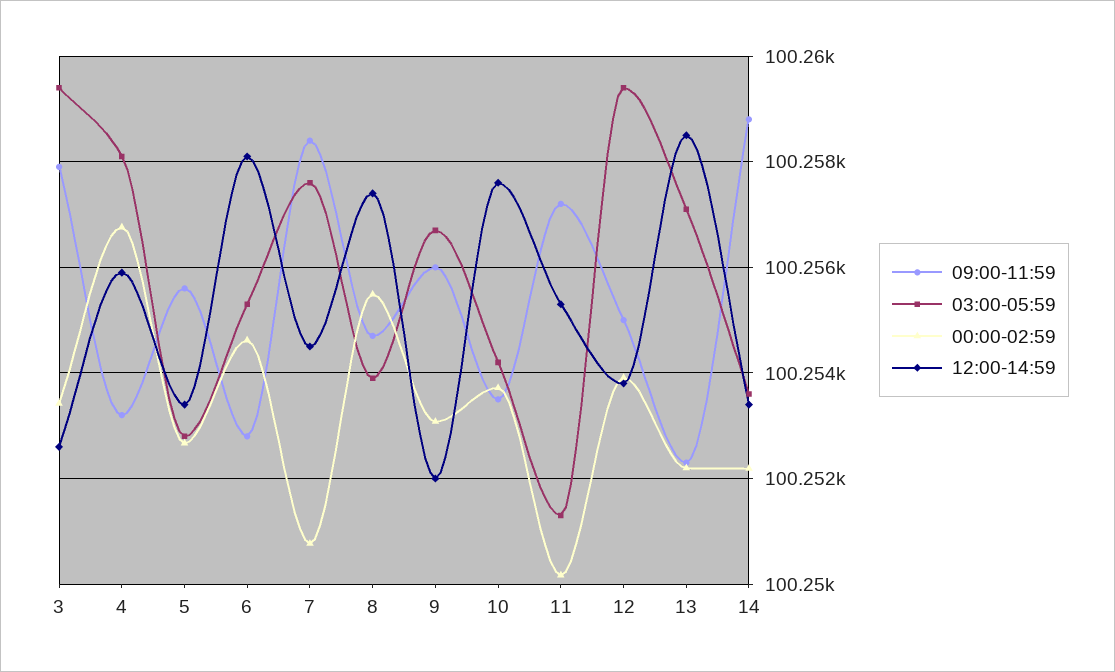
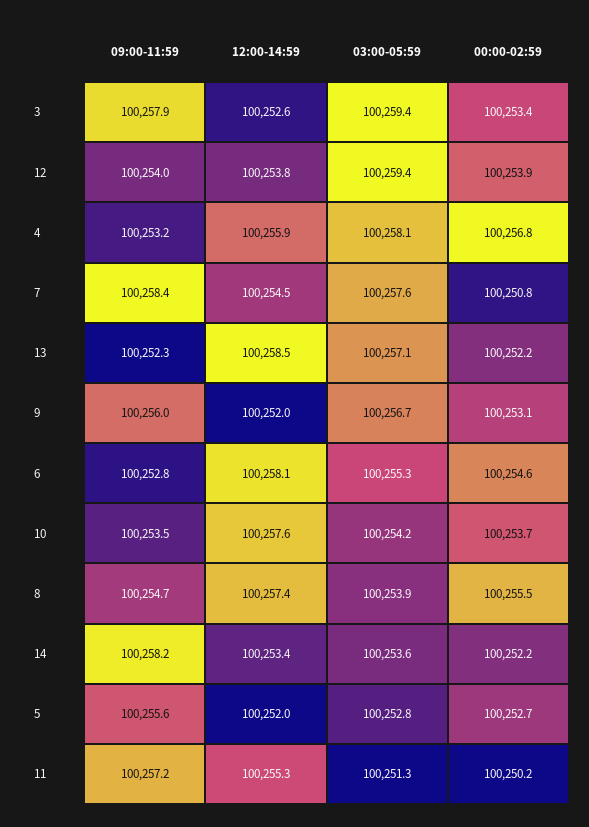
12:00-14:59, 5: 100253.4 -> 100252
09:00-11:59, 12: 100255 -> 100254
09:00-11:59, 14: 100258.8 -> 100258.2

